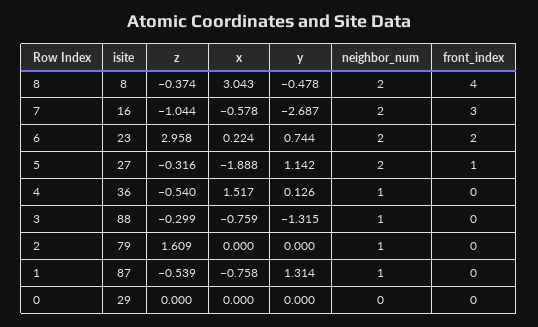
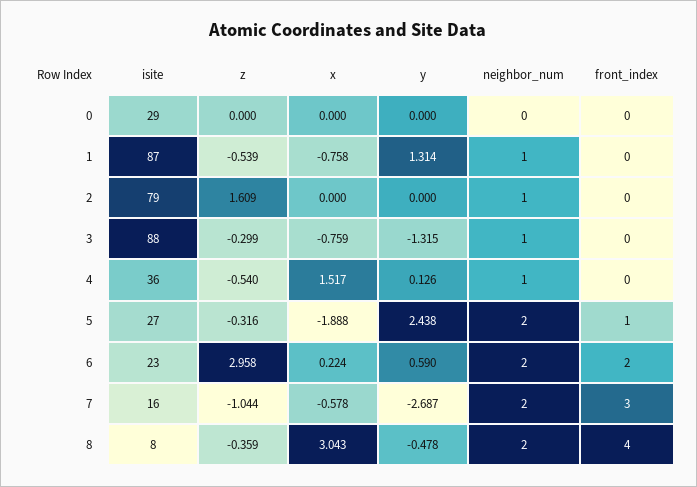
z, 8: -0.374 -> -0.359
y, 6: 0.744 -> 0.59
y, 5: 1.142 -> 2.438

